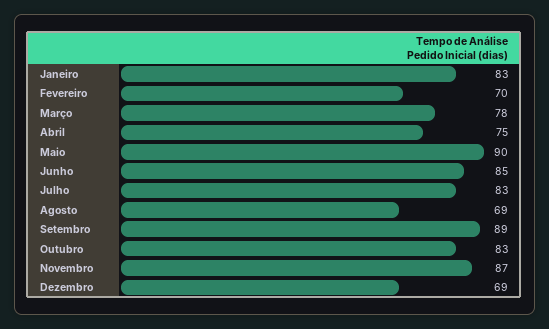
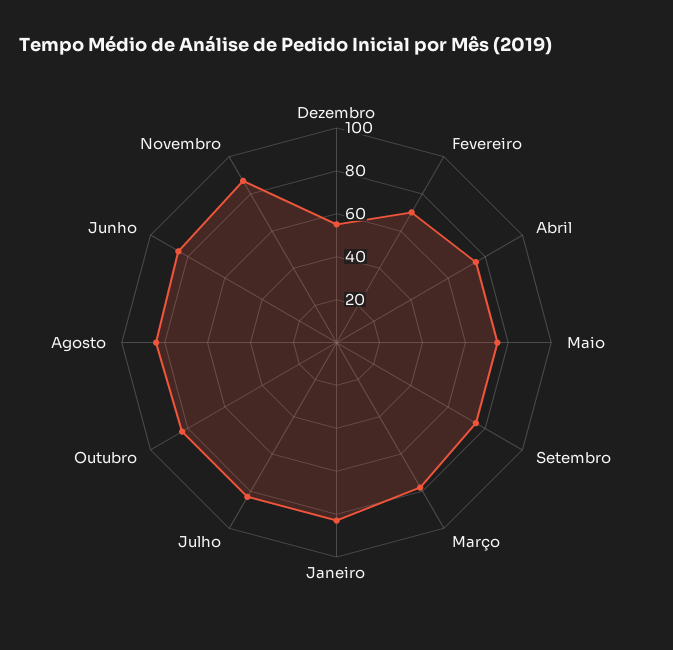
Maio: 90 -> 75
Agosto: 69 -> 85
Setembro: 89 -> 75
Dezembro: 69 -> 55

